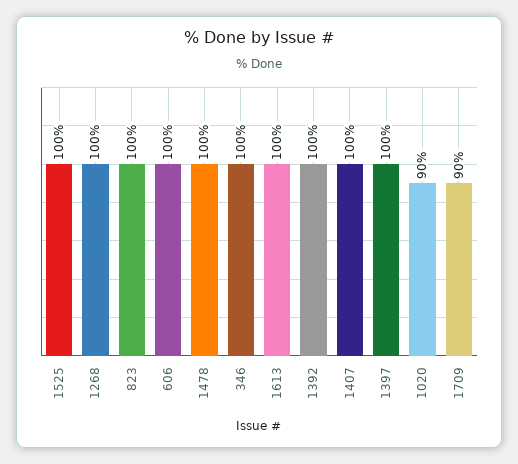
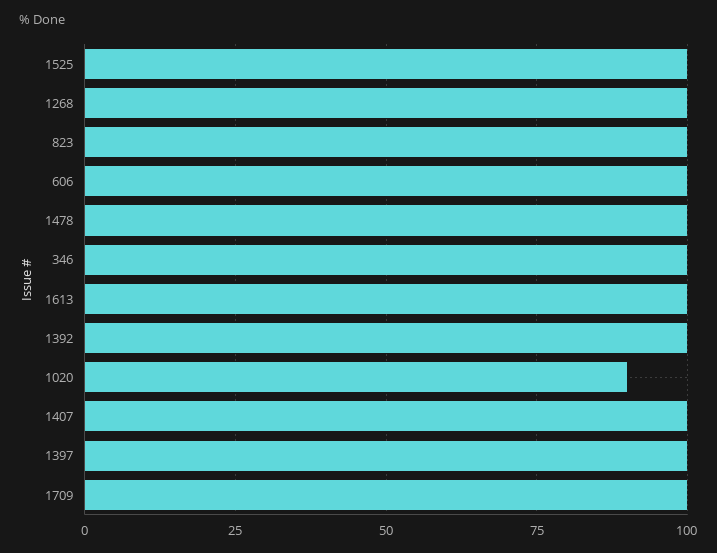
1709: 90 -> 100

